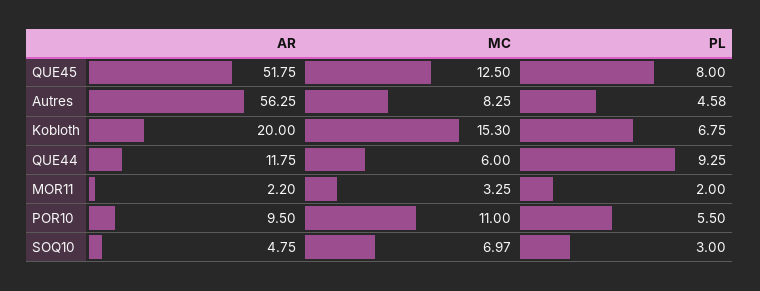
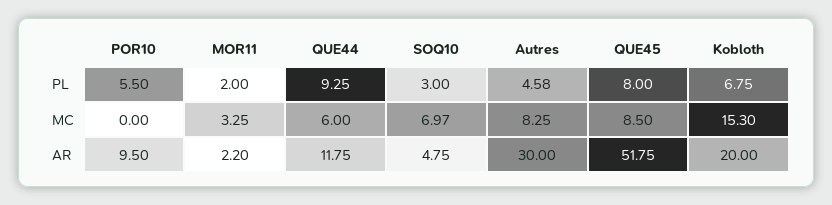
MC, QUE45: 12.5 -> 8.5
AR, Autres: 56.25 -> 30
MC, POR10: 11 -> 0

